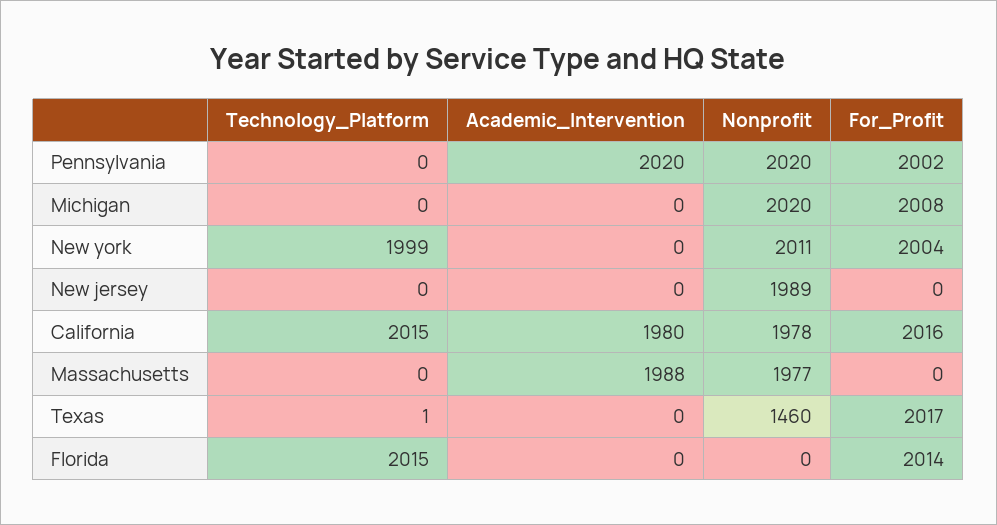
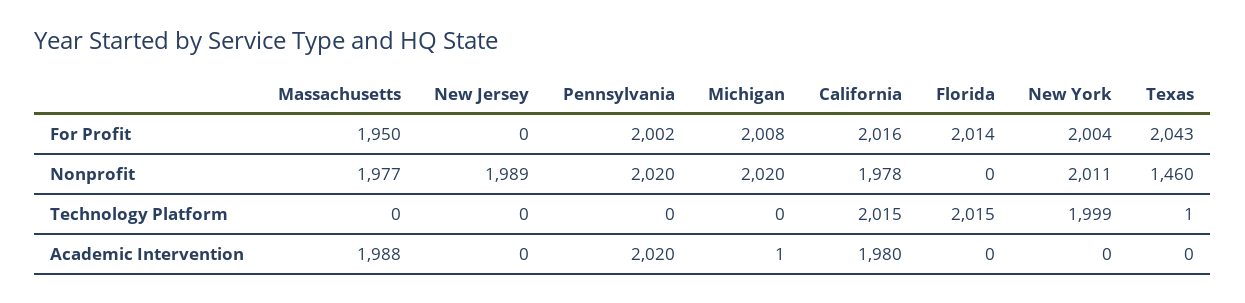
Academic_Intervention, Michigan: 0 -> 1
For_Profit, Massachusetts: 0 -> 1950
For_Profit, Texas: 2017 -> 2043

